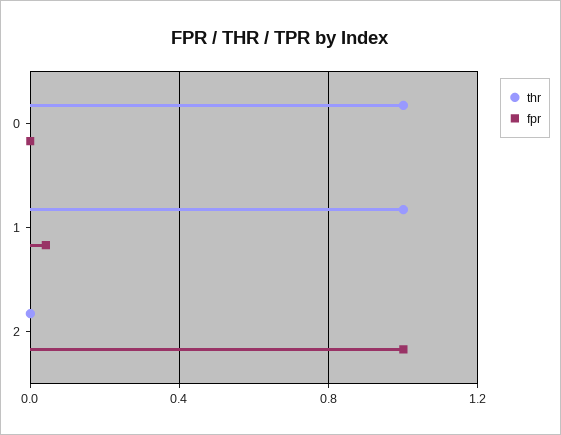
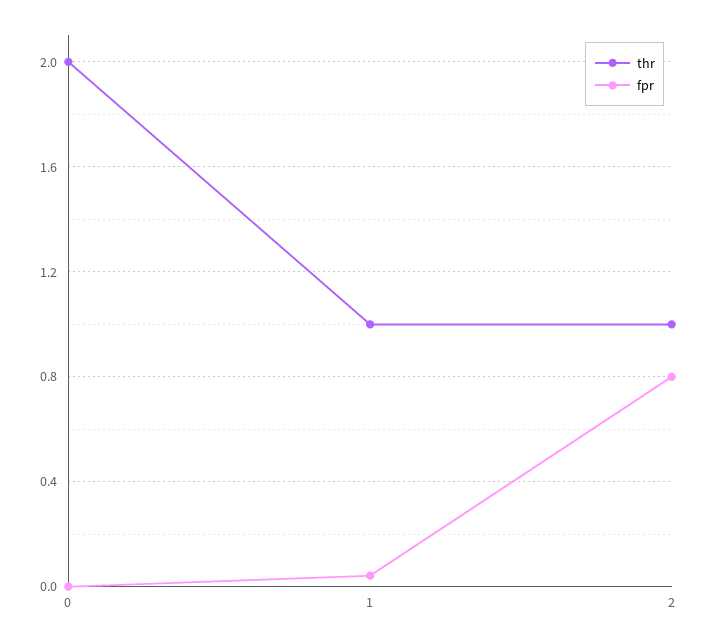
thr, 0: 1 -> 2
thr, 2: 0 -> 1
fpr, 2: 1 -> 0.8

